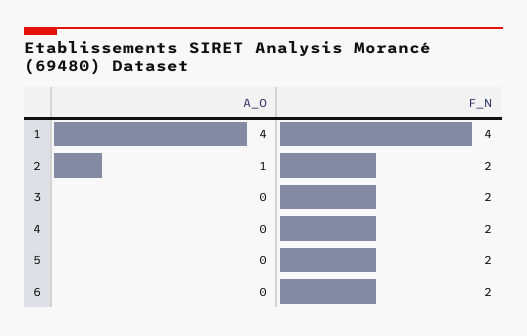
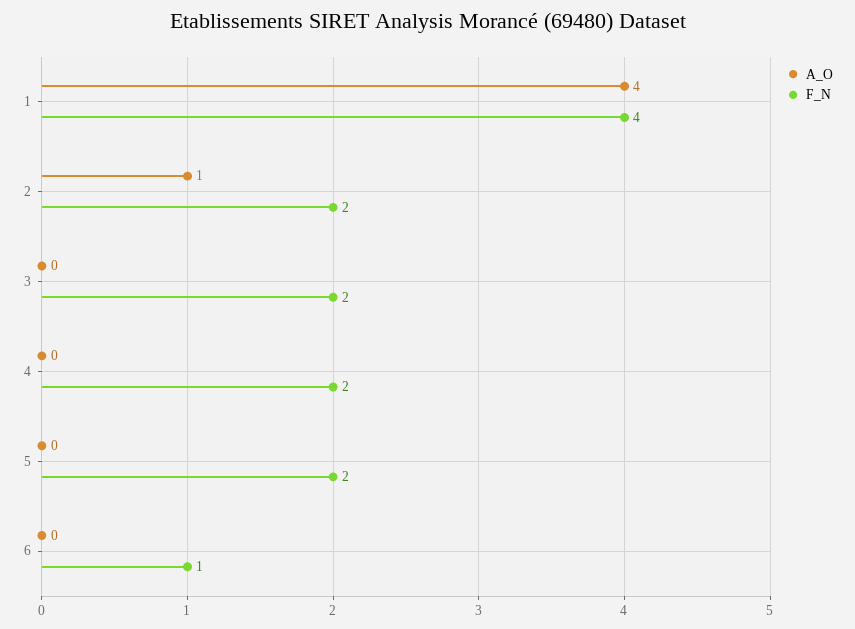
F_N, 6: 2 -> 1

